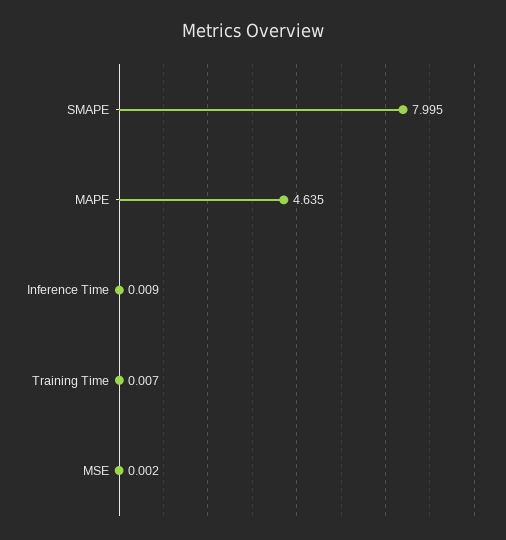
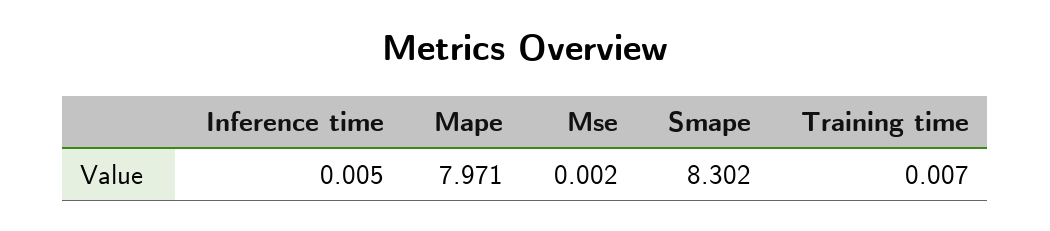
SMAPE: 7.995 -> 8.302
MAPE: 4.635 -> 7.971
Inference Time: 0.009 -> 0.005

